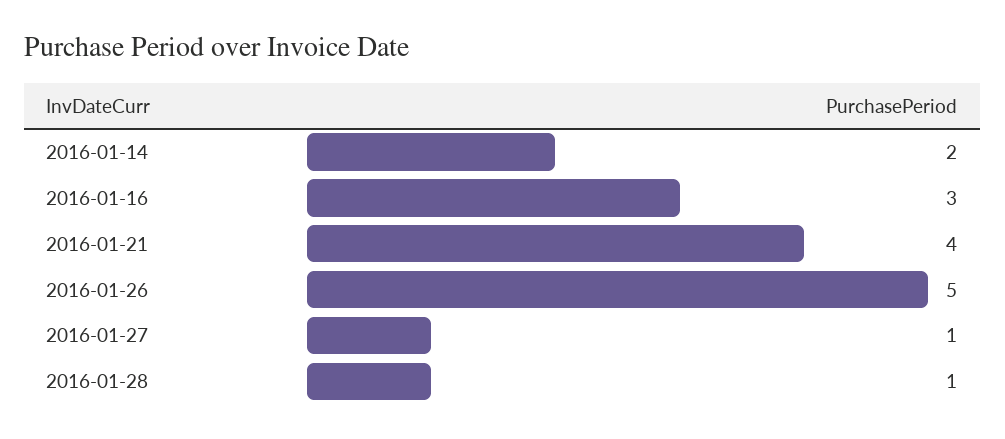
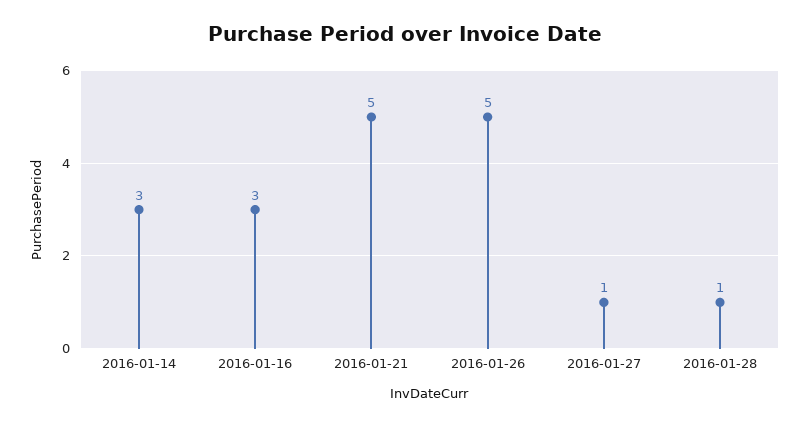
2016-01-14: 2 -> 3
2016-01-21: 4 -> 5

